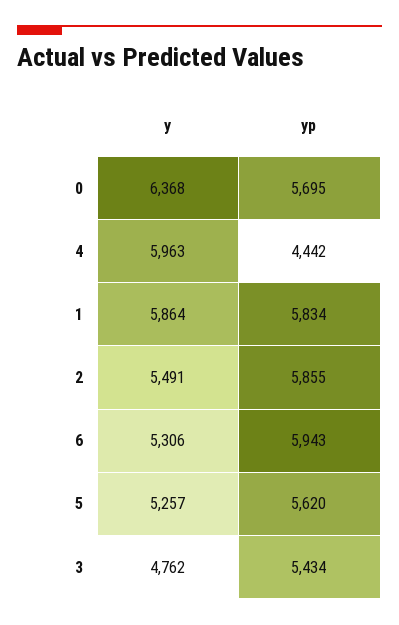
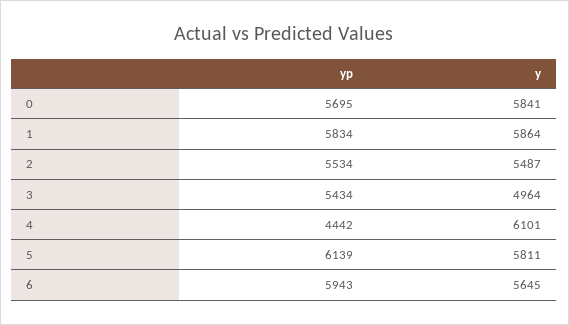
y, 0: 6368 -> 5841
y, 4: 5963 -> 6101
y, 2: 5491 -> 5487
yp, 2: 5855 -> 5534
y, 6: 5306 -> 5645
y, 5: 5257 -> 5811
yp, 5: 5620 -> 6139
y, 3: 4762 -> 4964

